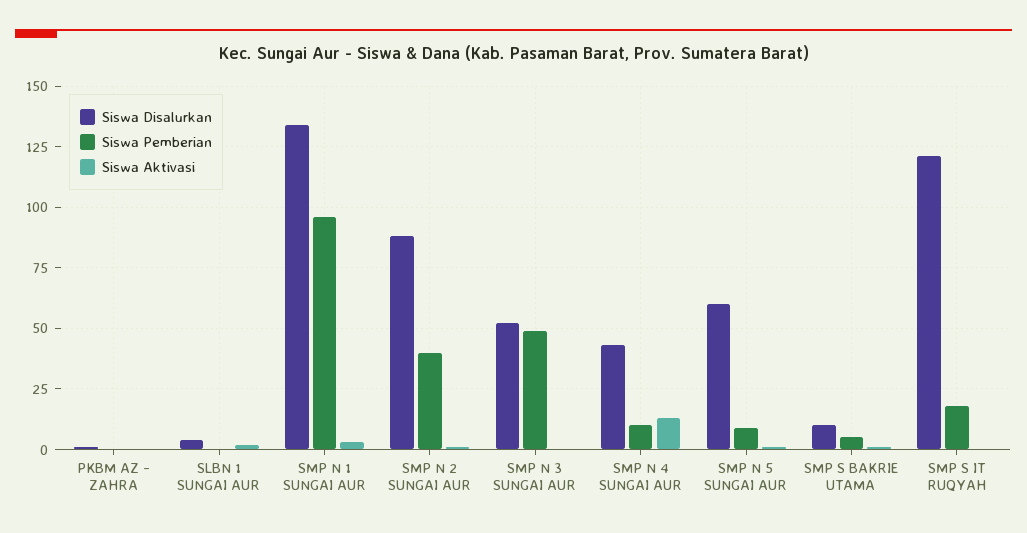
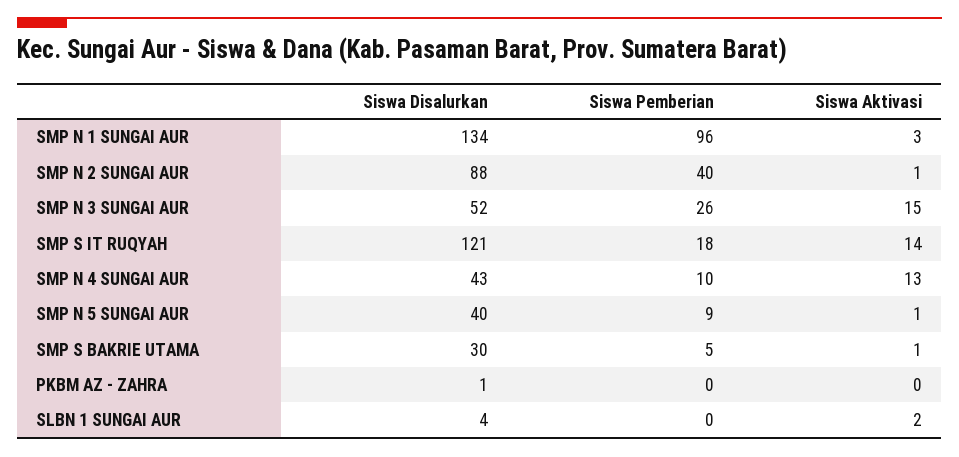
Siswa Pemberian, SMP N 3 SUNGAI AUR: 50 -> 26
Siswa Aktivasi, SMP N 3 SUNGAI AUR: 0 -> 15
Siswa Disalurkan, SMP N 5 SUNGAI AUR: 60 -> 40
Siswa Disalurkan, SMP S BAKRIE UTAMA: 10 -> 30
Siswa Aktivasi, SMP S IT RUQYAH: 0 -> 14

